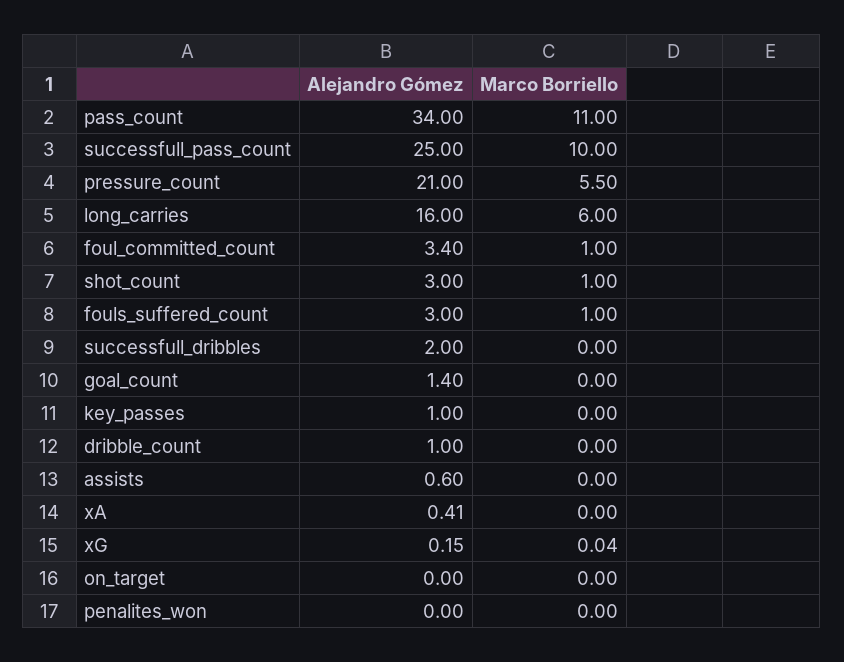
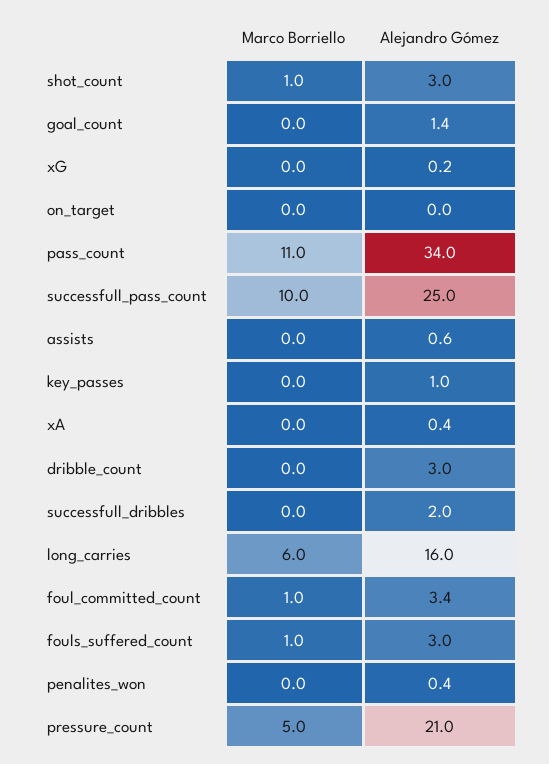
Marco Borriello, pressure_count: 5.5 -> 5
Alejandro Gómez, dribble_count: 1 -> 3
Alejandro Gómez, penalites_won: 0 -> 0.4

